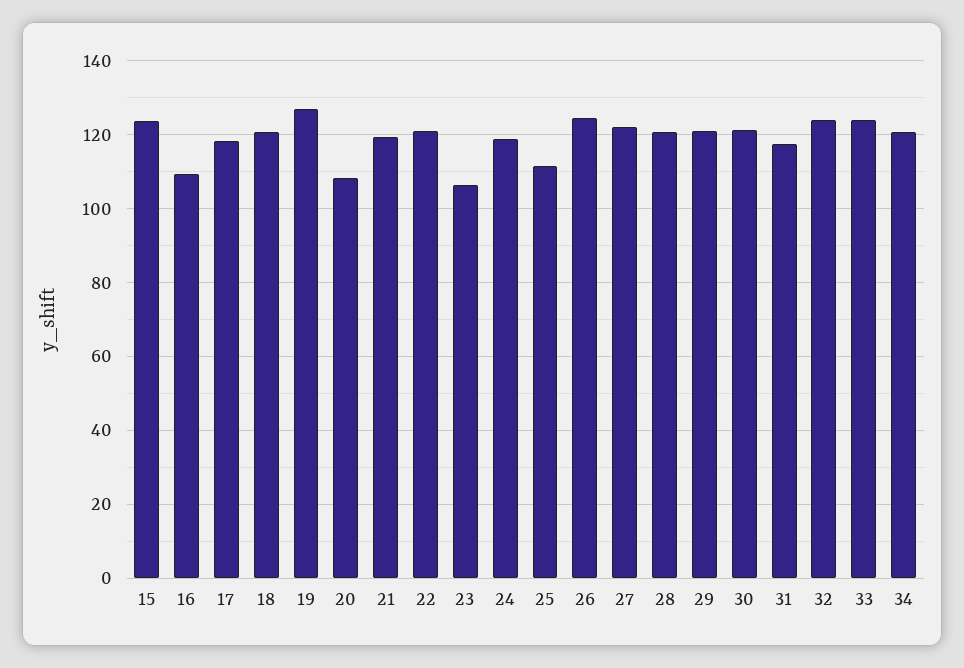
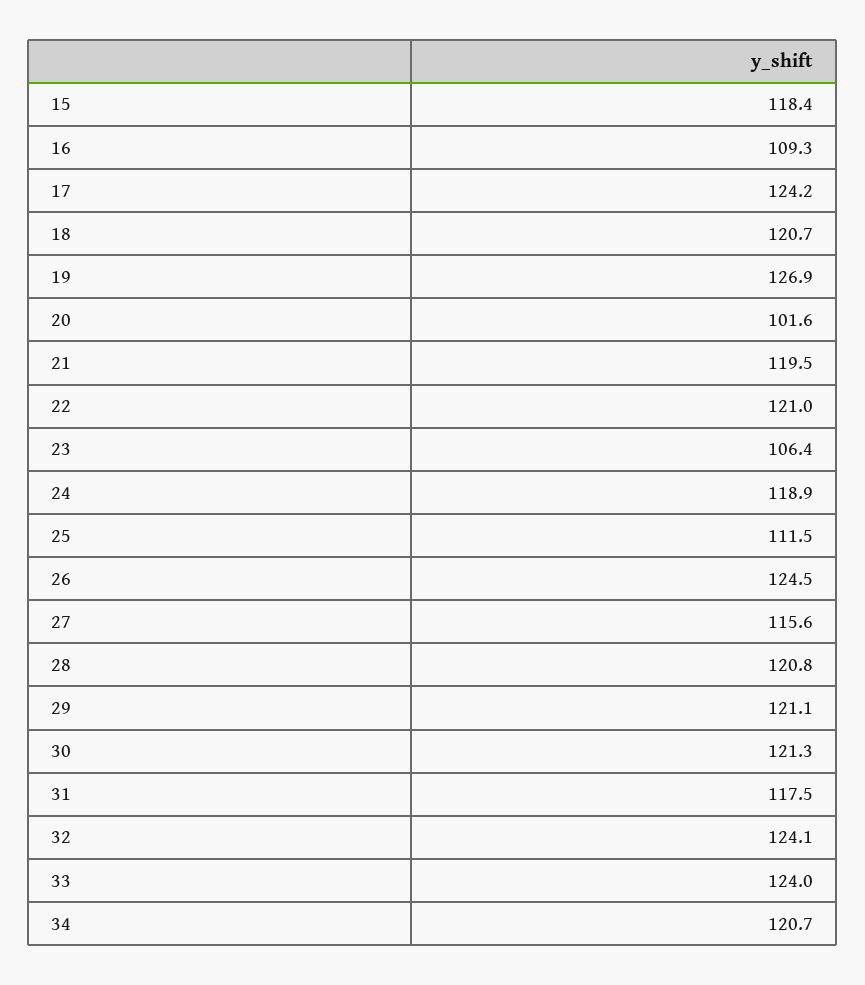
15: 124 -> 118.4
17: 118 -> 124.2
20: 108 -> 101.6
27: 122 -> 115.6

